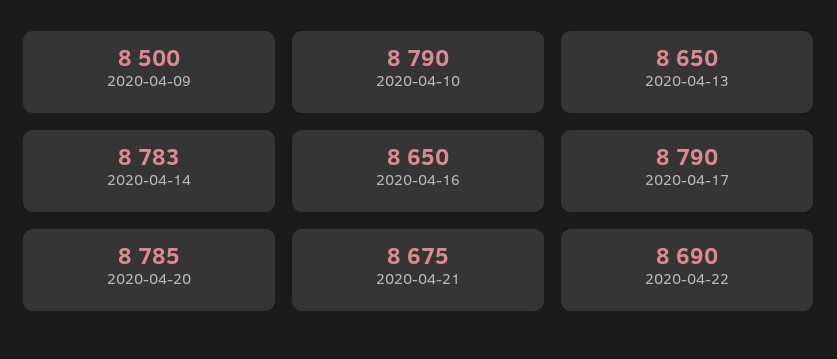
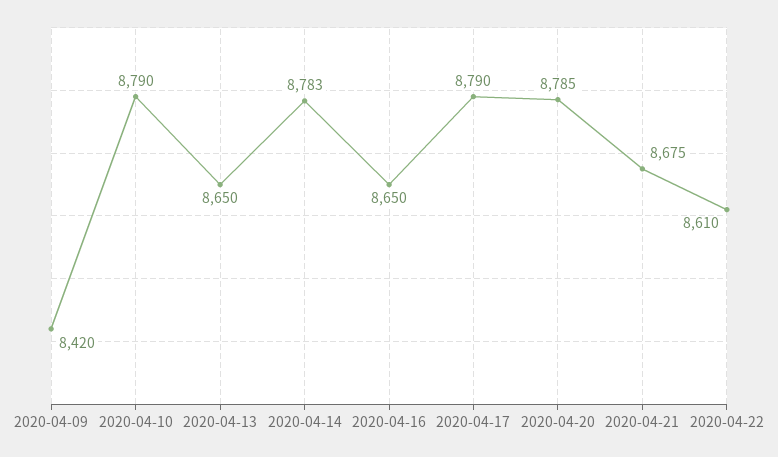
2020-04-09: 8500 -> 8420
2020-04-22: 8690 -> 8610

